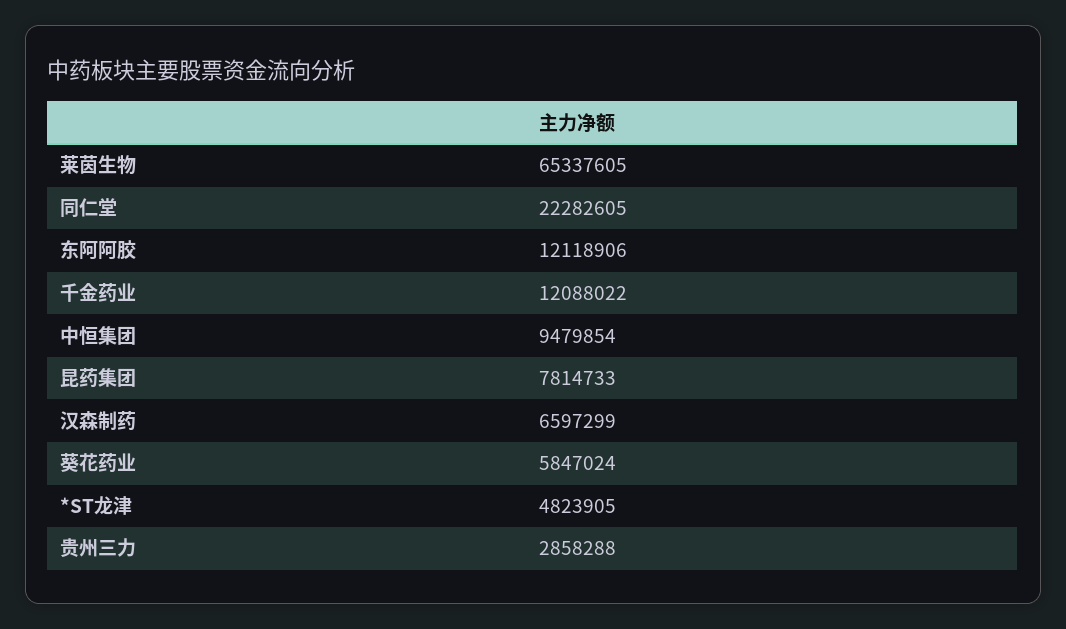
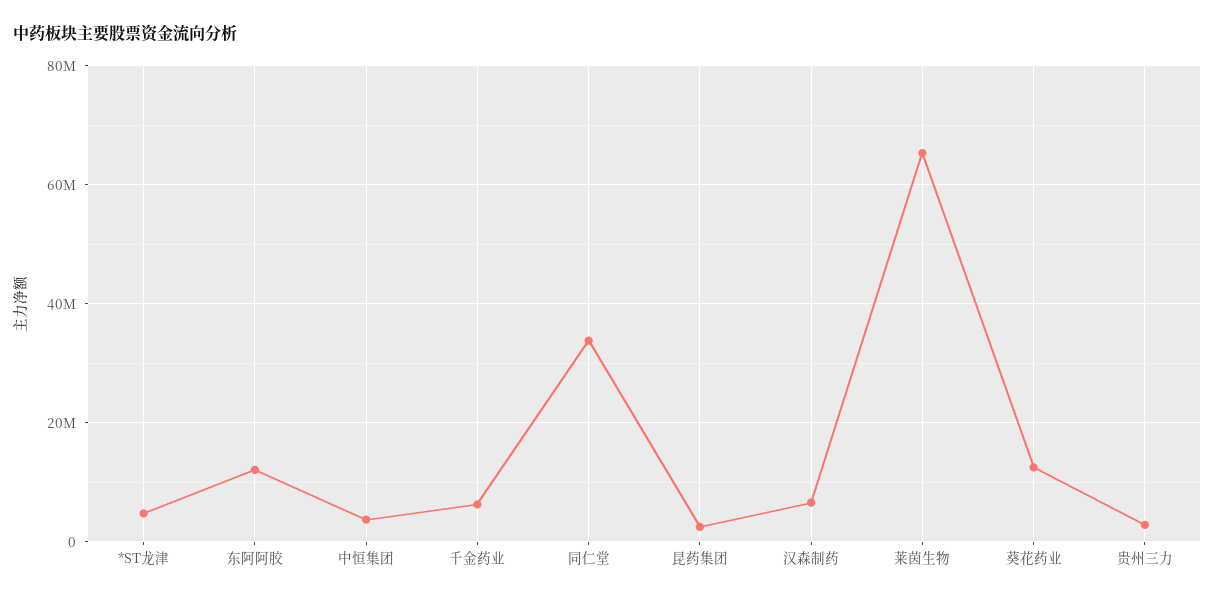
同仁堂: 22282605 -> 34000000
千金药业: 12088022 -> 6000000
中恒集团: 9479854 -> 4000000
昆药集团: 7814733 -> 2000000
葵花药业: 5847024 -> 12000000

